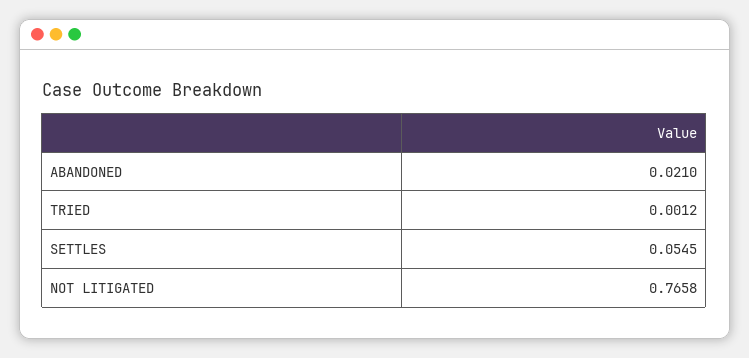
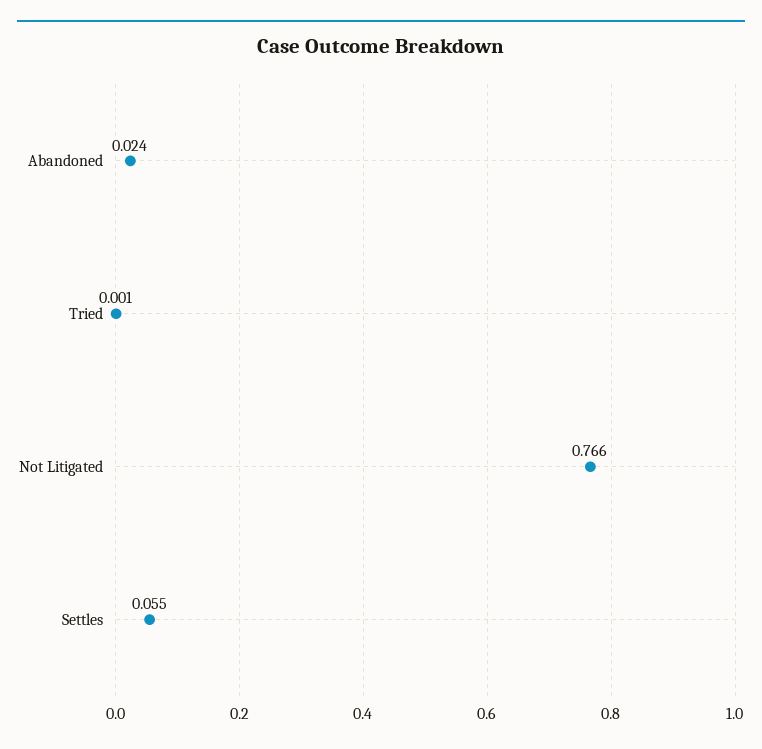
ABANDONED: 0.021 -> 0.024

